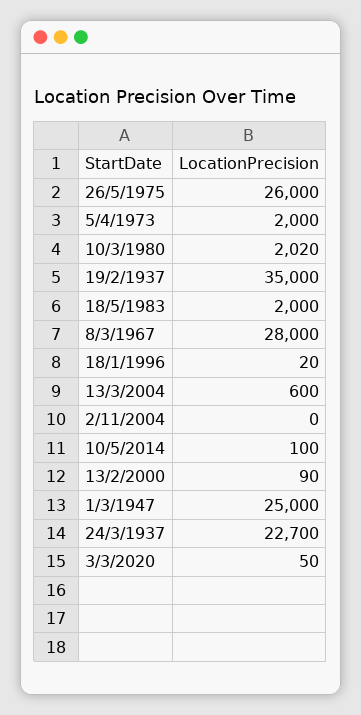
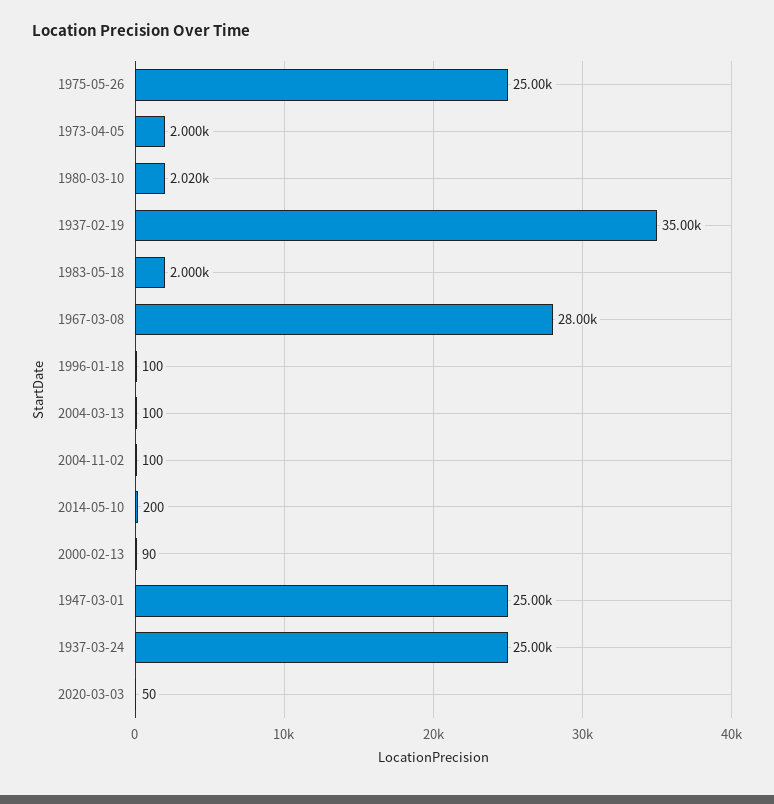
26/5/1975: 26000 -> 25000
18/1/1996: 20 -> 100
13/3/2004: 600 -> 100
2/11/2004: 0 -> 100
10/5/2014: 100 -> 200
24/3/1937: 22700 -> 25000

